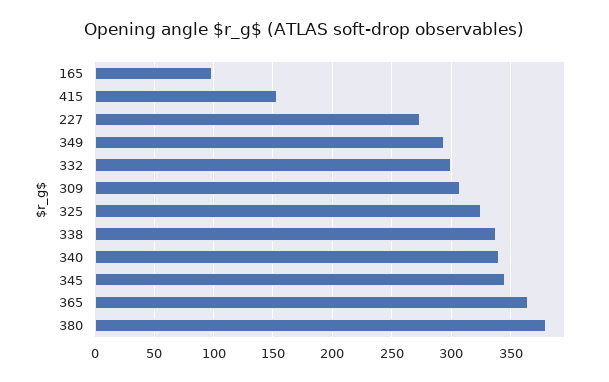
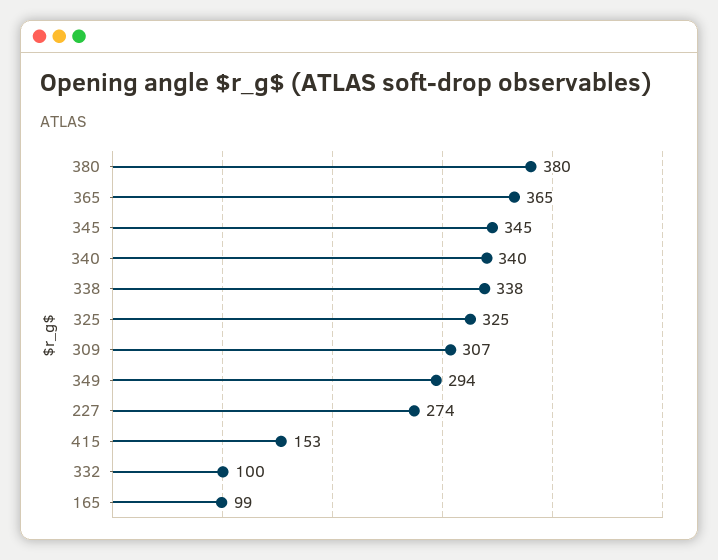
332: 300 -> 100

